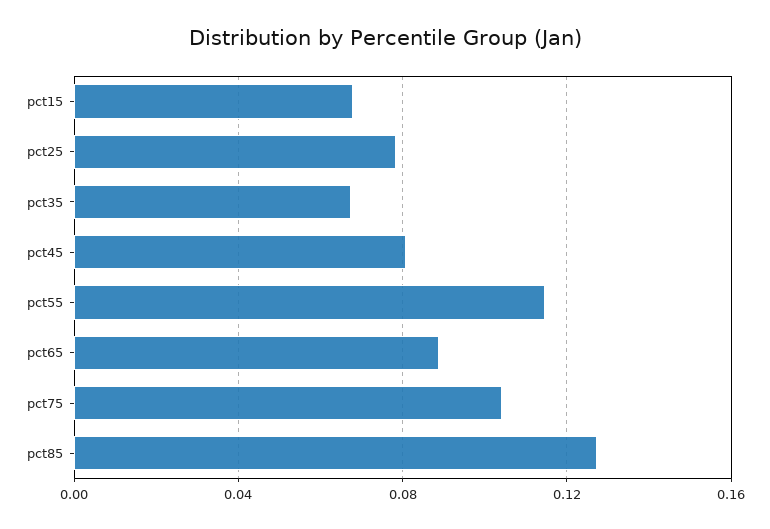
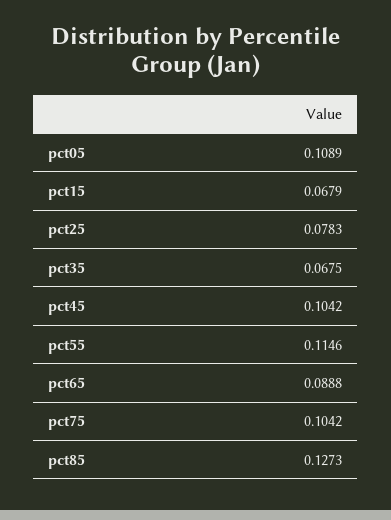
pct45: 0.08 -> 0.1042
pct05: none -> 0.1089

